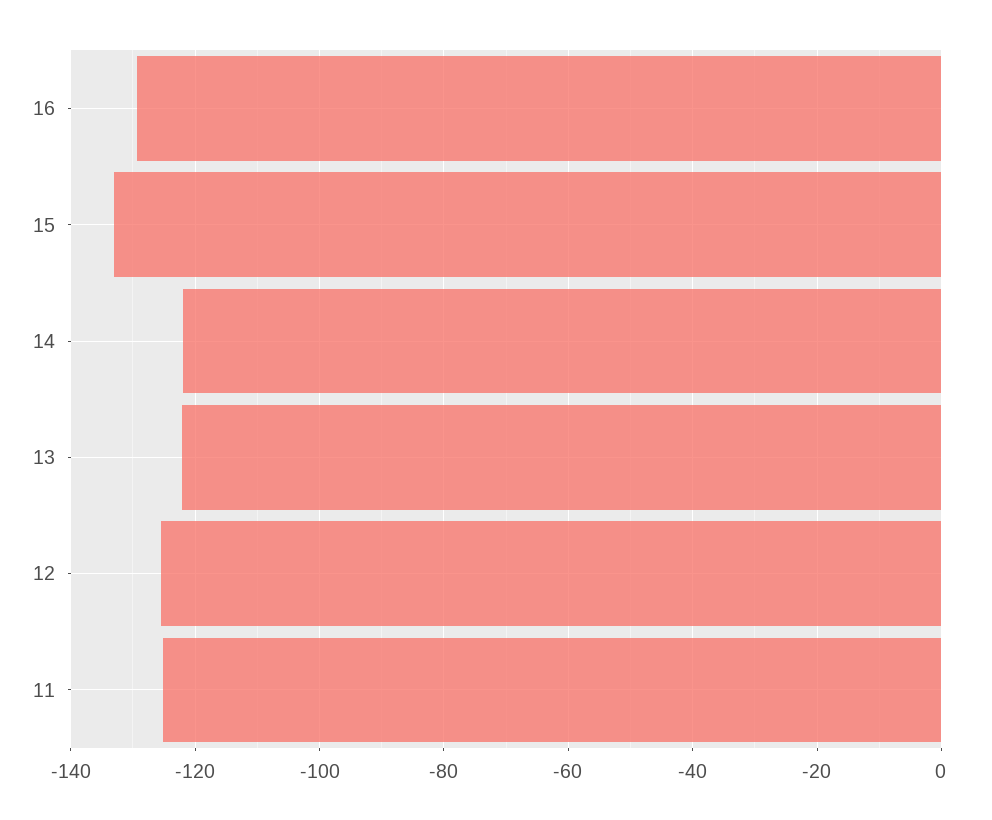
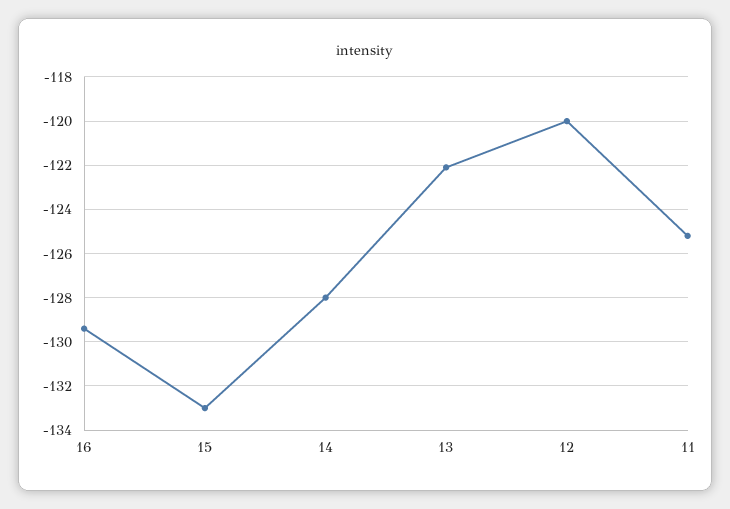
14: -122 -> -128
12: -126 -> -120

